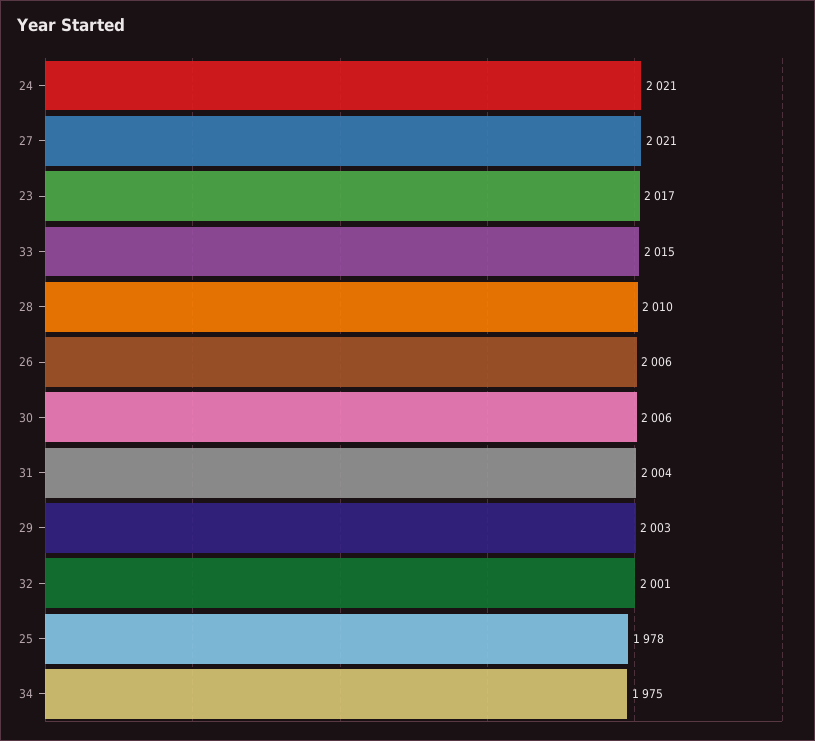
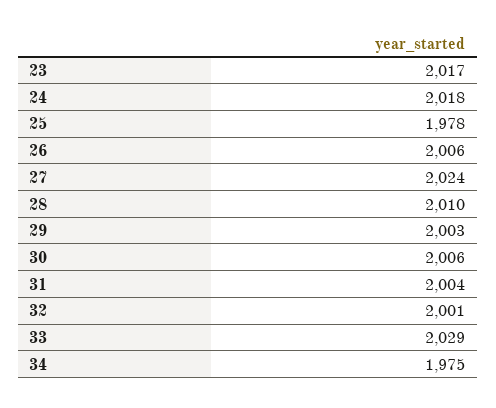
24: 2021 -> 2018
27: 2021 -> 2024
33: 2015 -> 2029

